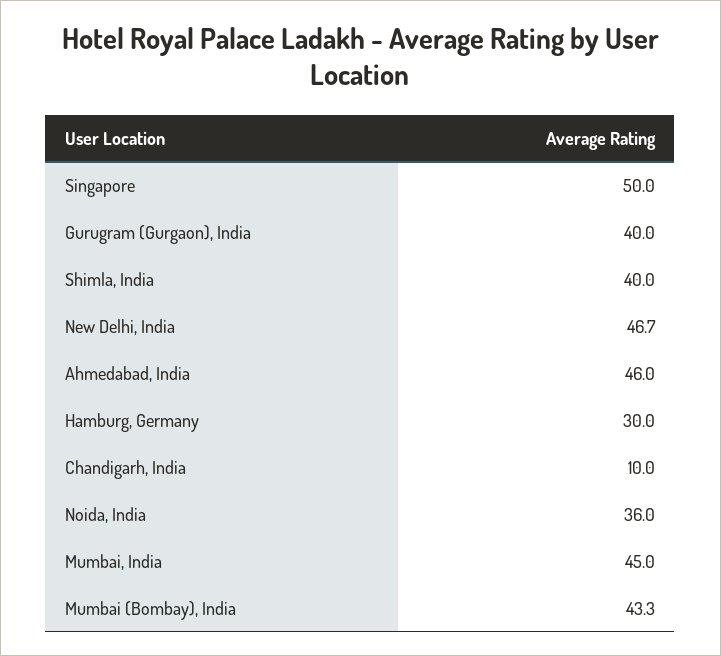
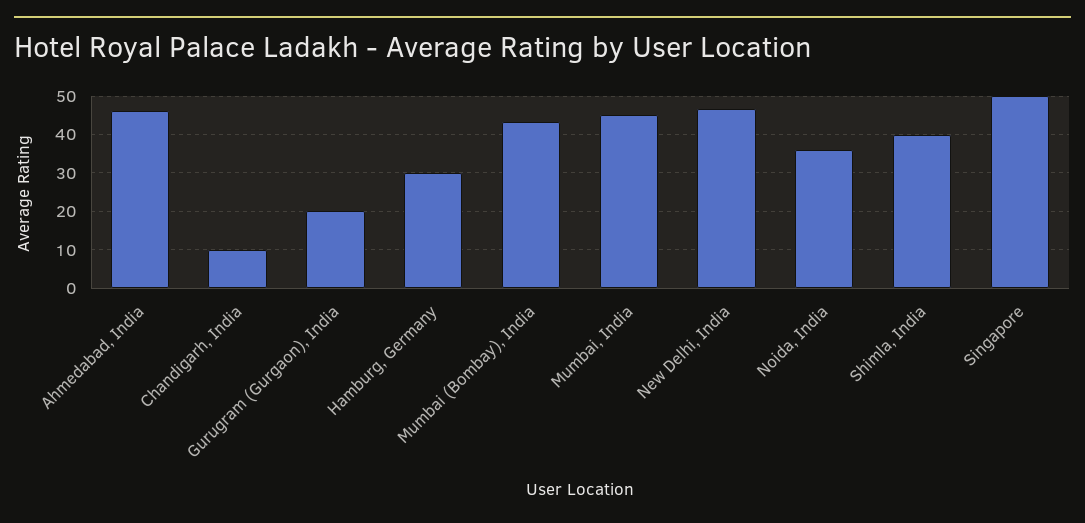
Gurugram (Gurgaon), India: 40 -> 20

